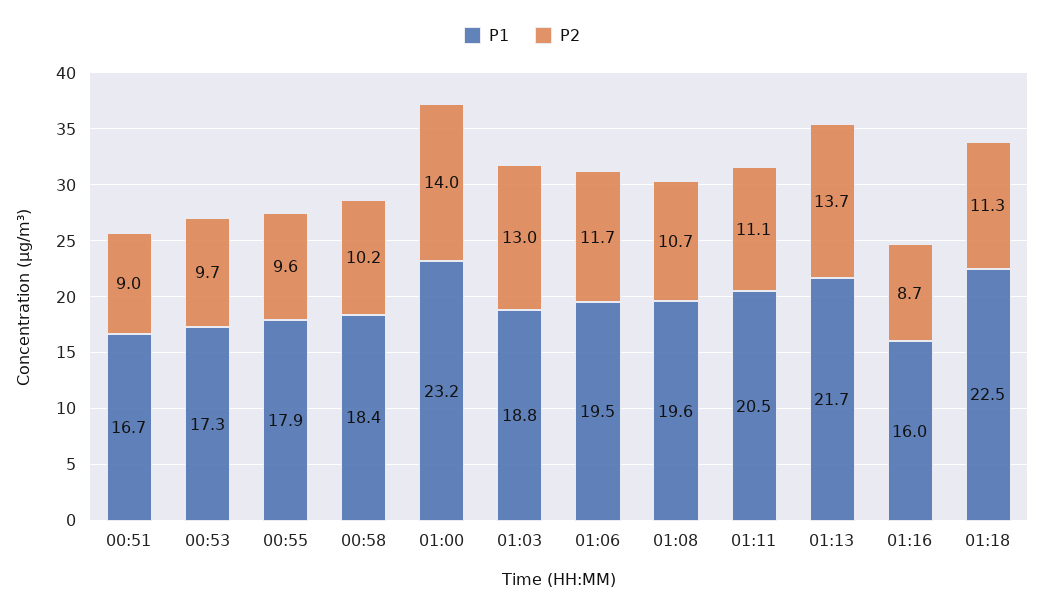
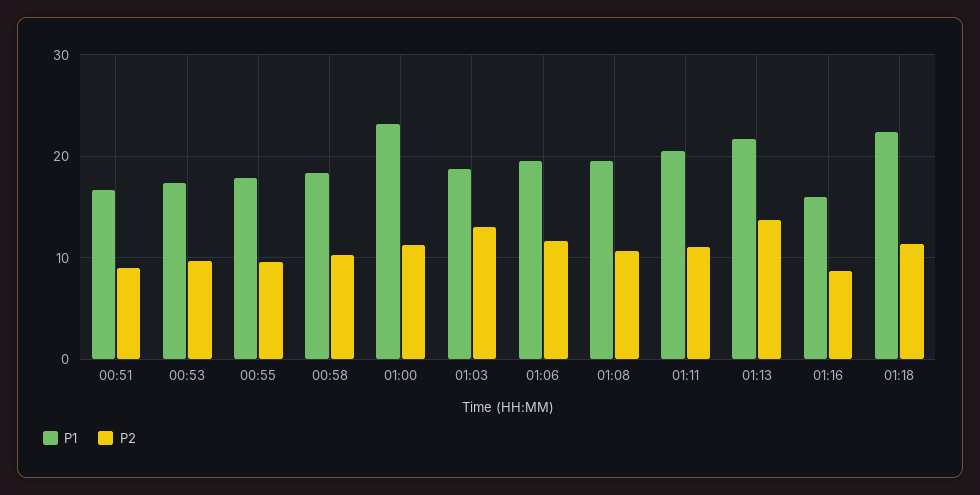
P2, 01:00: 14 -> 11

